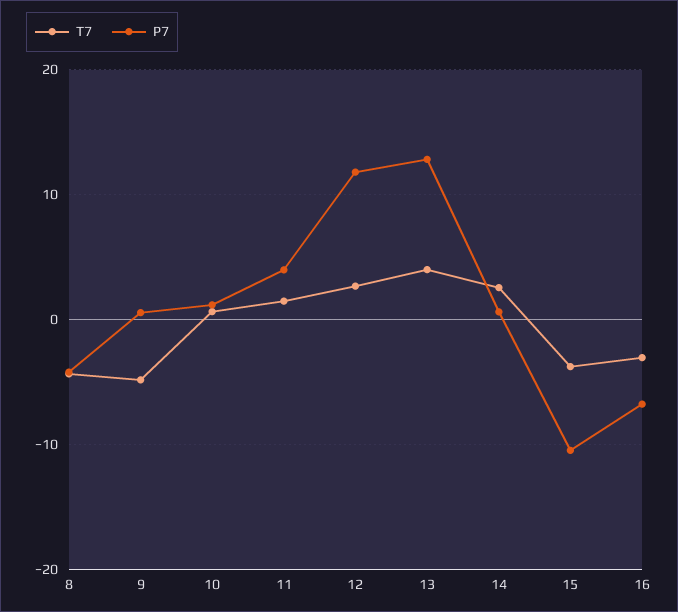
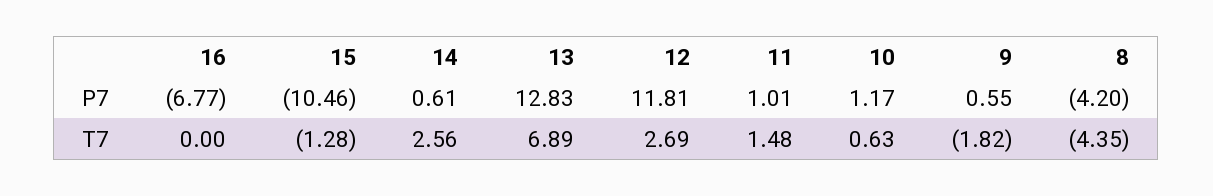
T7, 9: -5 -> -1.82
P7, 11: 4 -> 1.01
T7, 13: 4 -> 6.89
T7, 15: -4 -> -1.28
T7, 16: -3 -> 0

